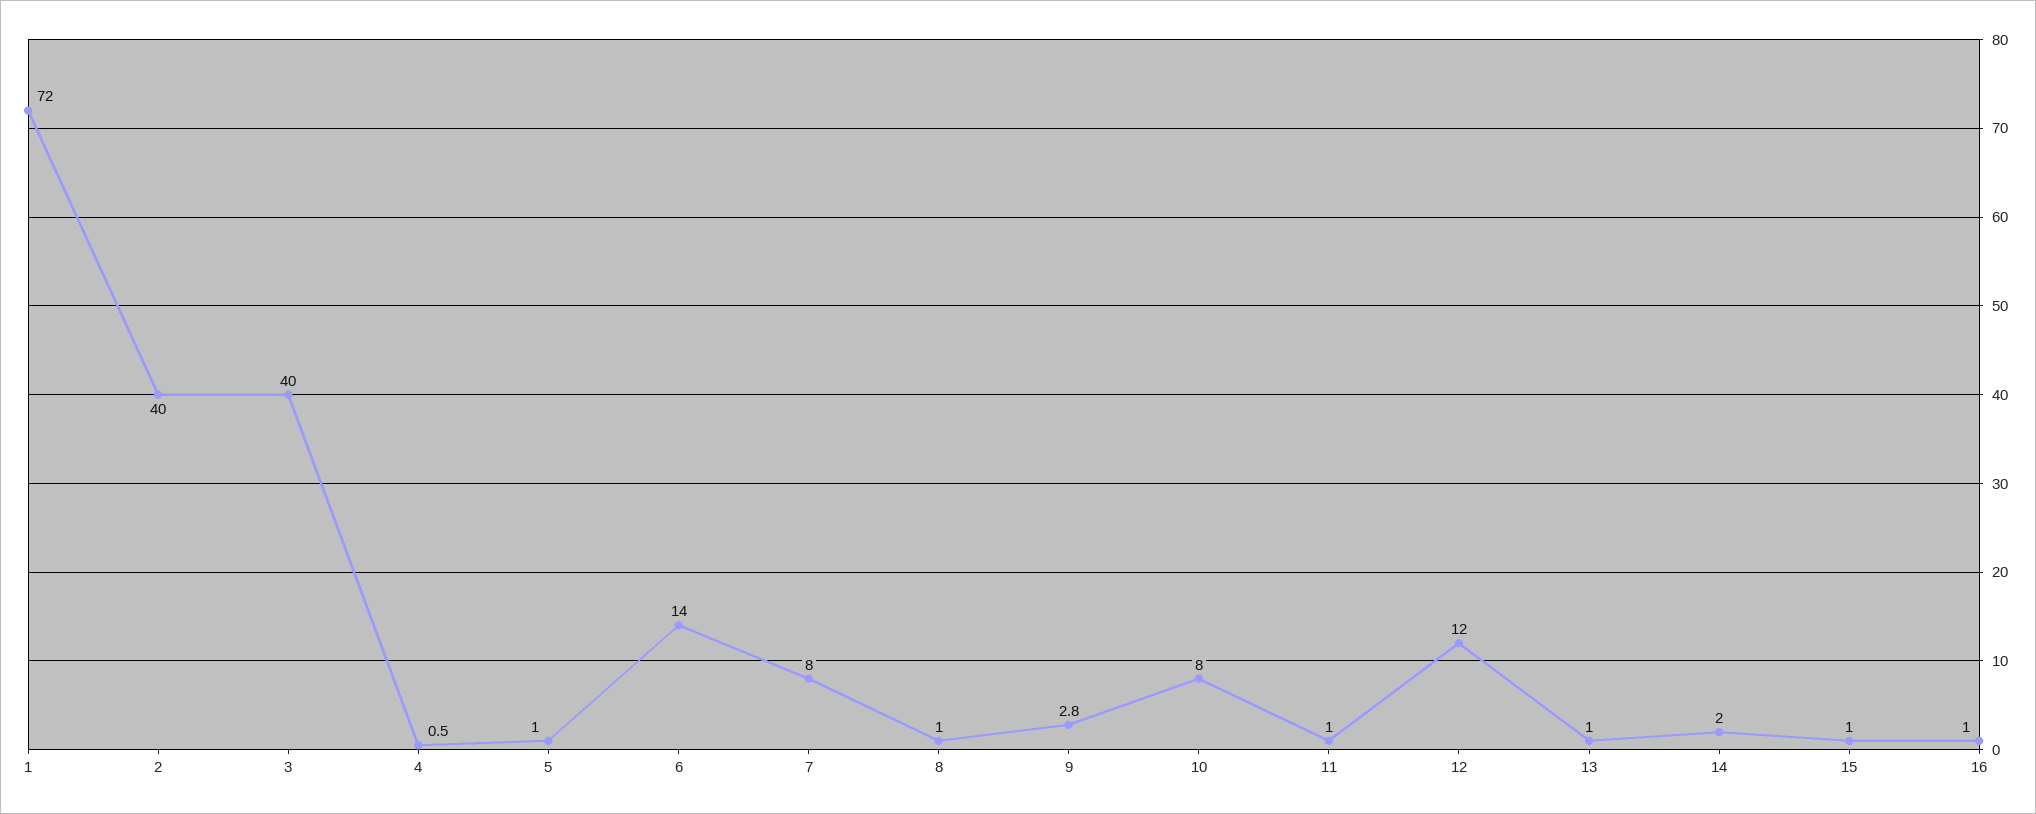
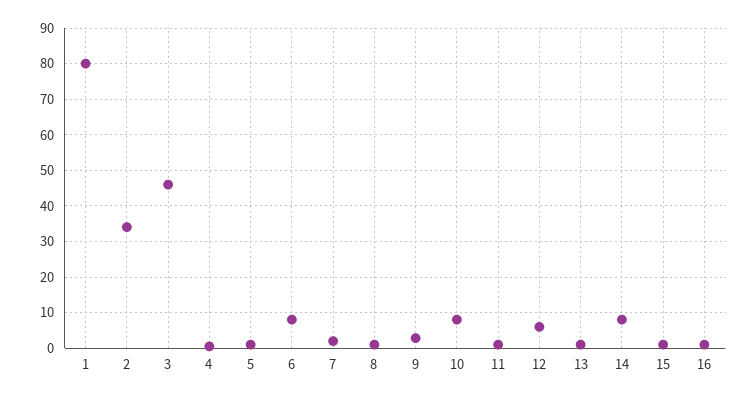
1: 72 -> 80
2: 40 -> 34
3: 40 -> 46
6: 14 -> 8
7: 8 -> 2
12: 12 -> 6
14: 2 -> 8

